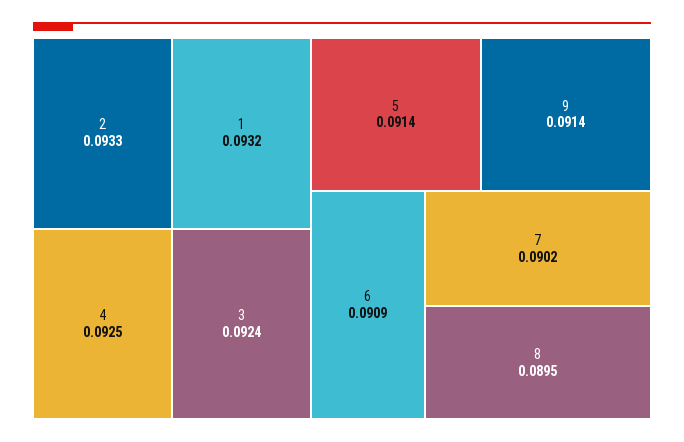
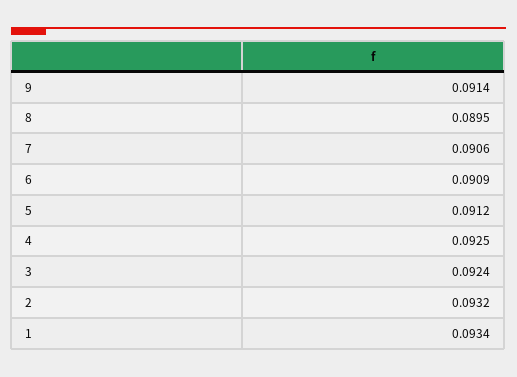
2: 0.0933 -> 0.0932
1: 0.0932 -> 0.0934
5: 0.0914 -> 0.0912
7: 0.0902 -> 0.0906

